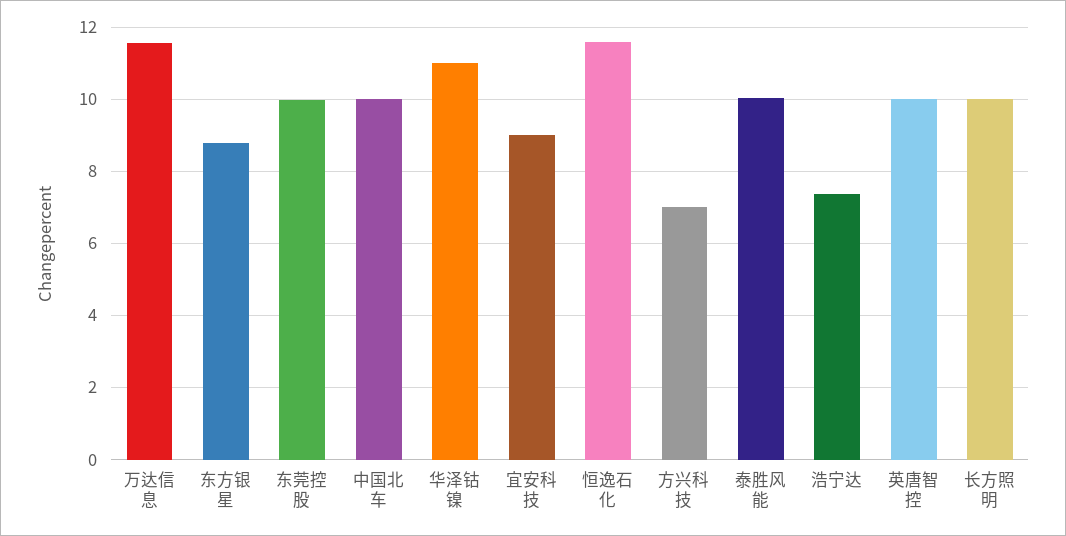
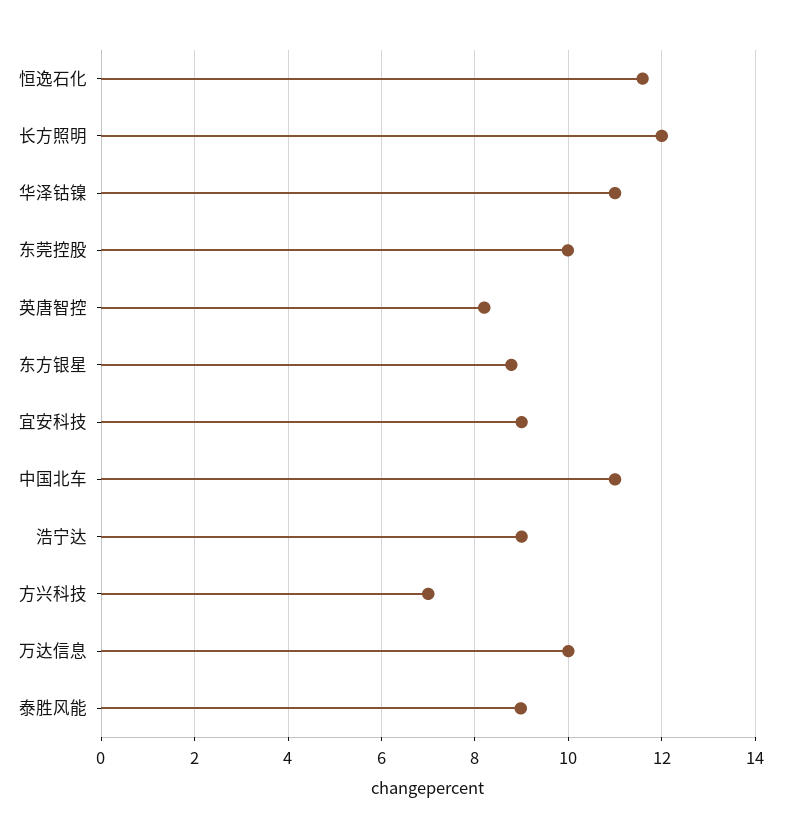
万达信息: 11.6 -> 10
中国北车: 10 -> 11
泰胜风能: 10 -> 9
浩宁达: 7.4 -> 9
英唐智控: 10 -> 8.2
长方照明: 10 -> 12

